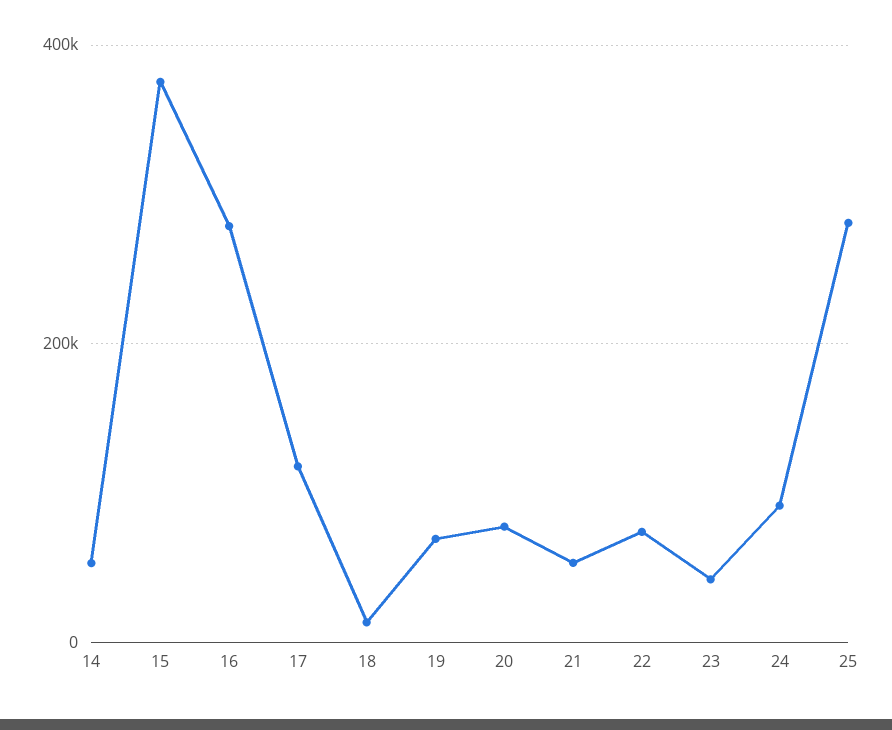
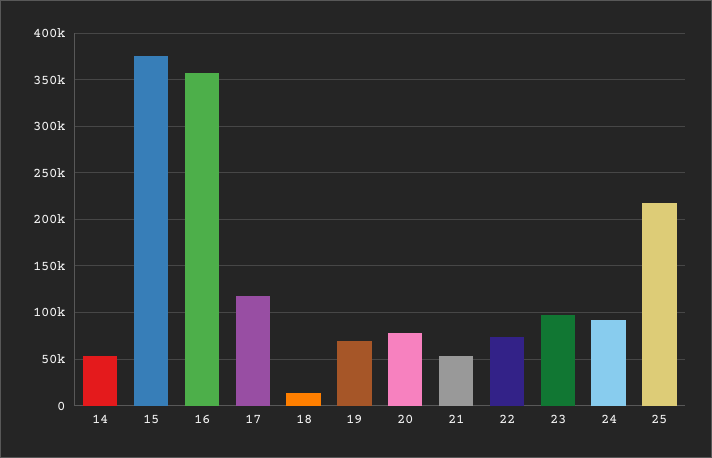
16: 280000 -> 360000
23: 40000 -> 100000
25: 280000 -> 220000

